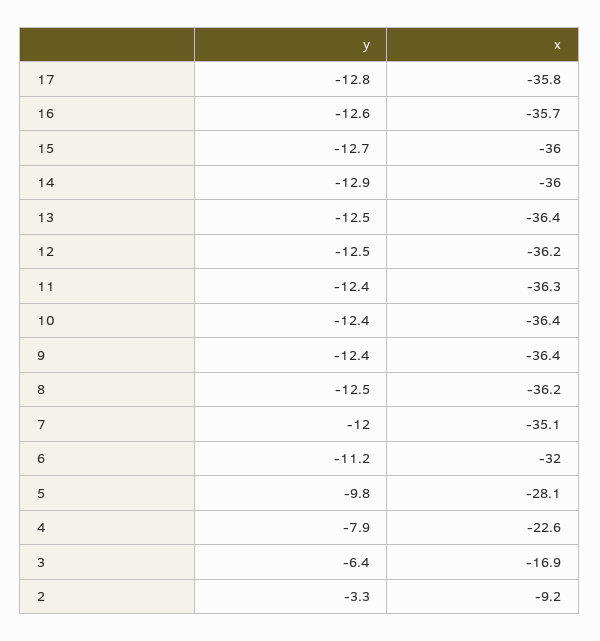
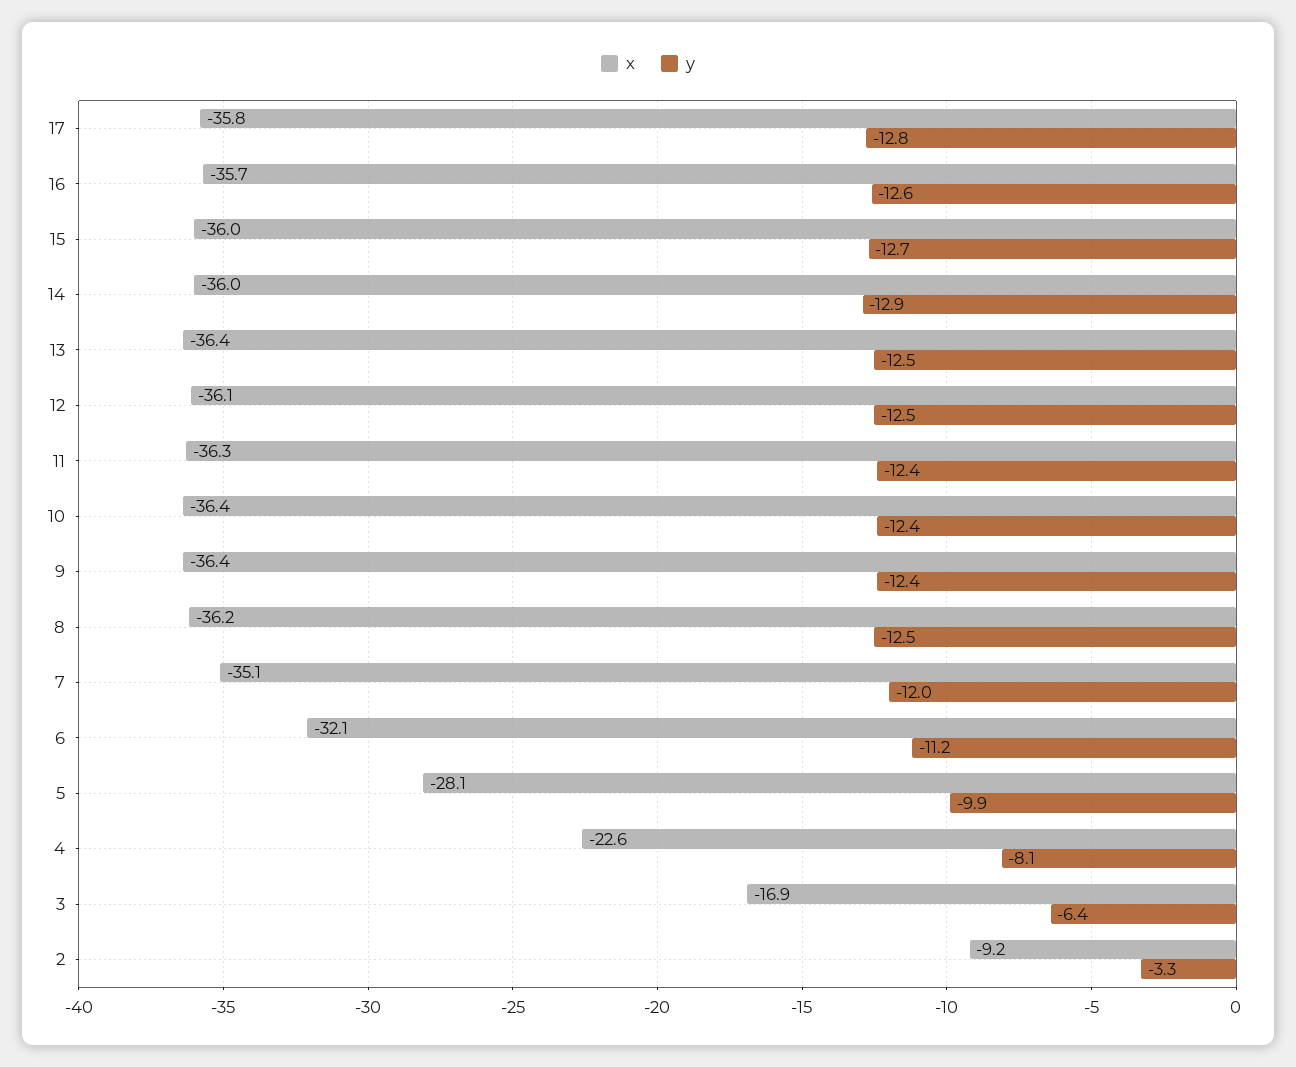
x, 12: -36.2 -> -36.1
x, 6: -32 -> -32.1
y, 5: -9.8 -> -9.9
y, 4: -7.9 -> -8.1

